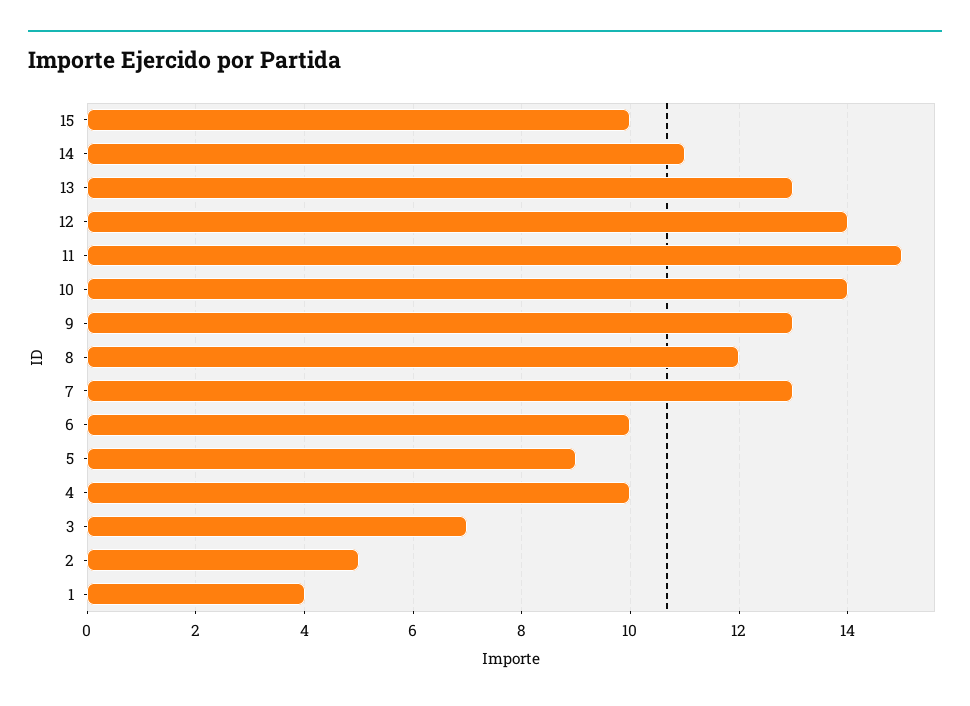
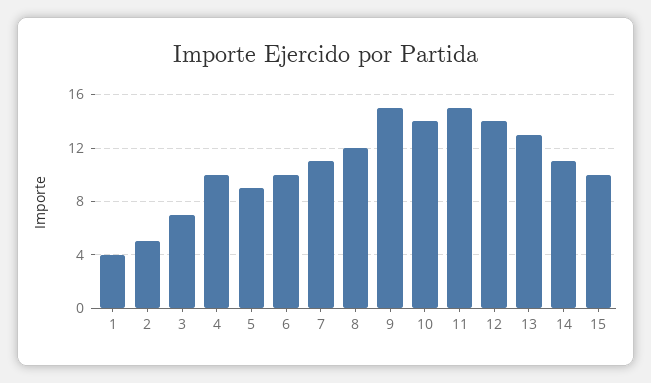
9: 13 -> 15
7: 13 -> 11

